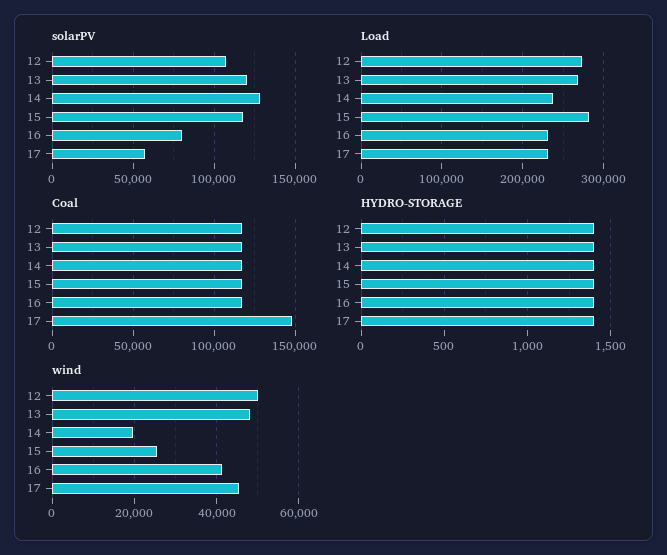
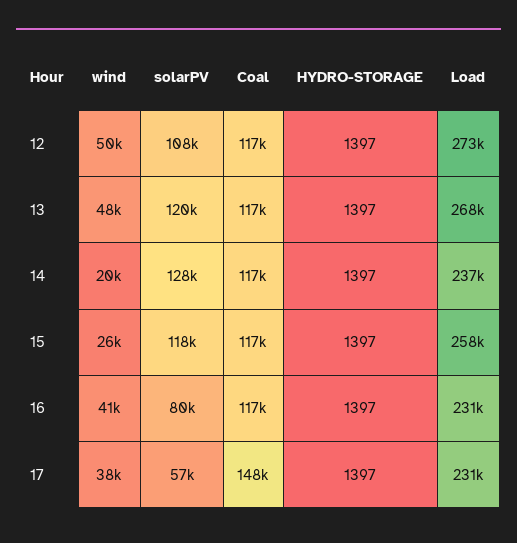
Load, 15: 280000 -> 258000
wind, 17: 46000 -> 38000

